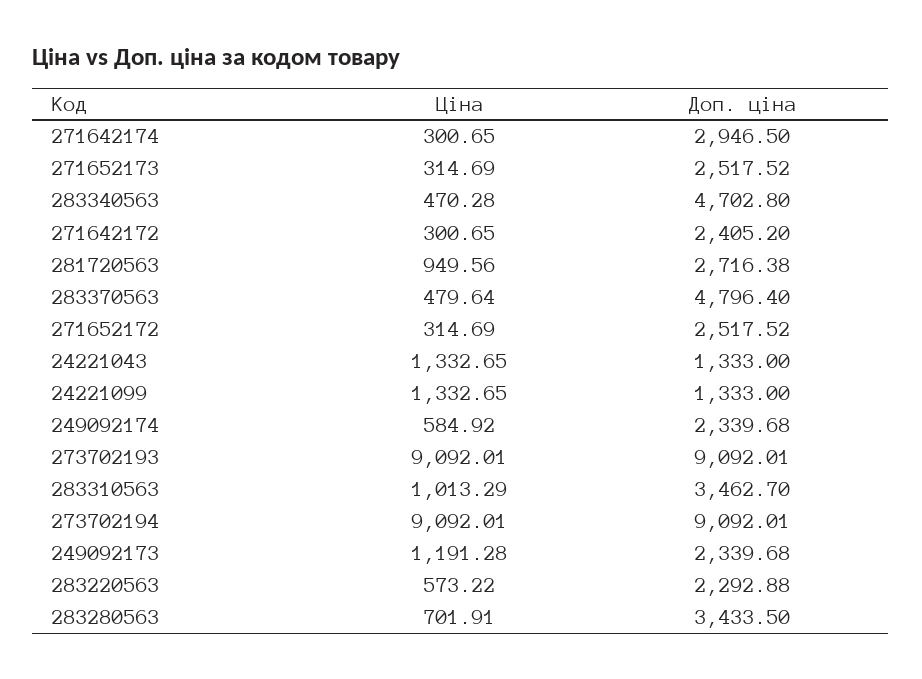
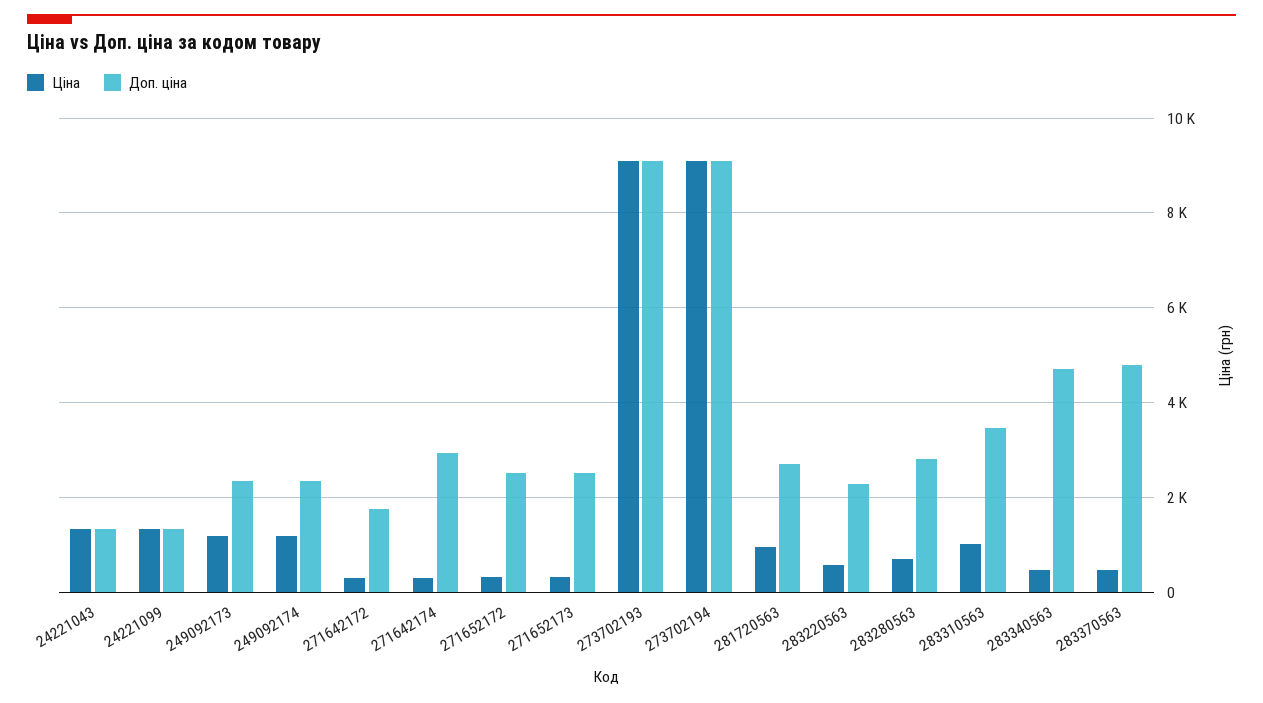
Доп. ціна, 271642172: 2405.2 -> 1800
Ціна, 249092174: 584.92 -> 1200
Доп. ціна, 283280563: 3433.5 -> 2800

